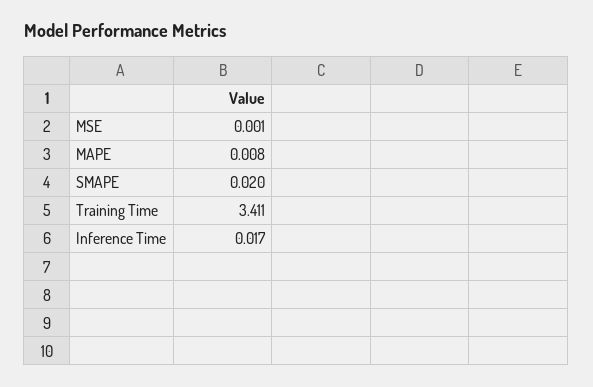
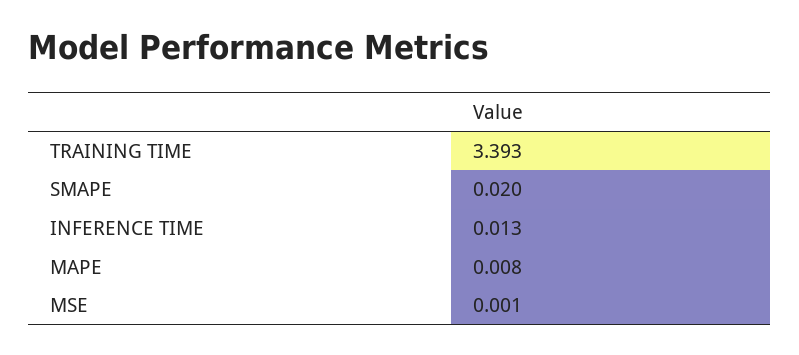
Training Time: 3.411 -> 3.393
Inference Time: 0.017 -> 0.013

